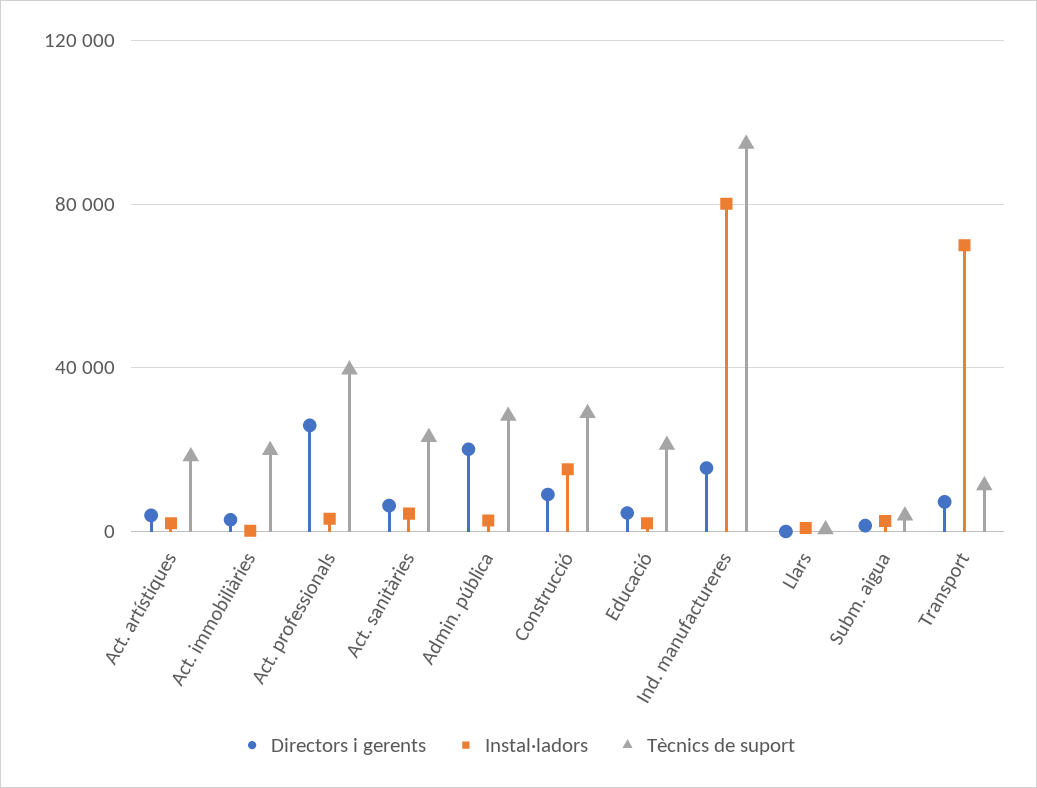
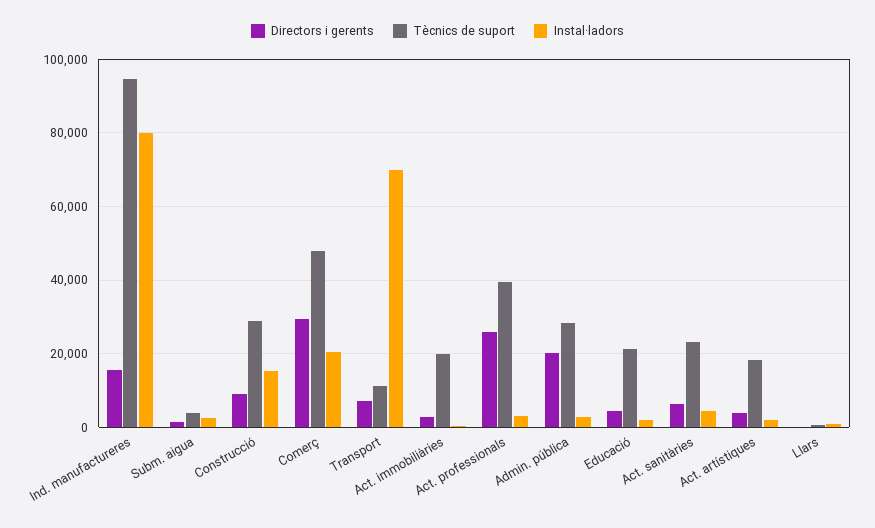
Directors i gerents, Comerç: none -> 30000
Tècnics de suport, Comerç: none -> 48000
Instal·ladors, Comerç: none -> 20000

